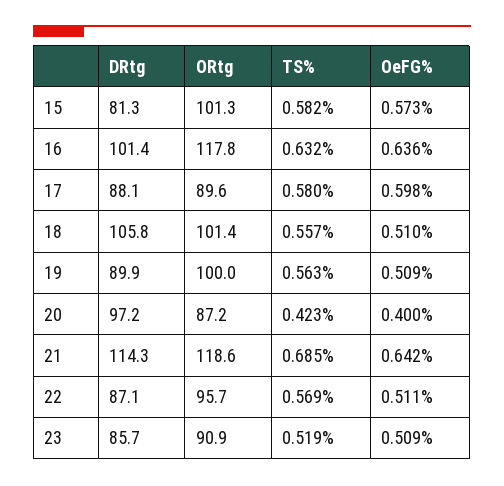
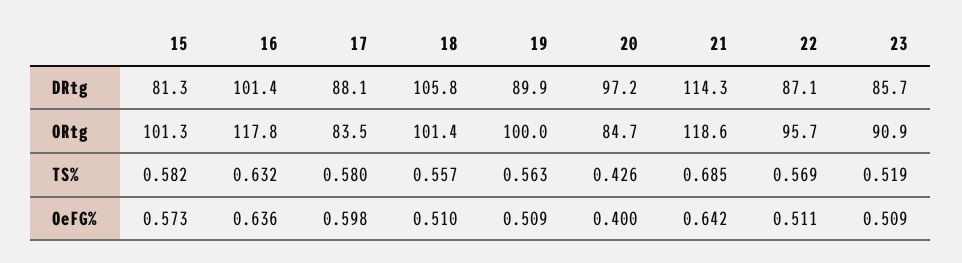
ORtg, 17: 89.6 -> 83.5
ORtg, 20: 87.2 -> 84.7
TS%, 20: 0.423 -> 0.426

